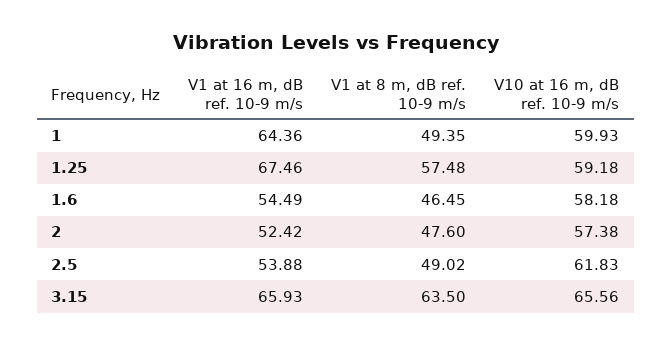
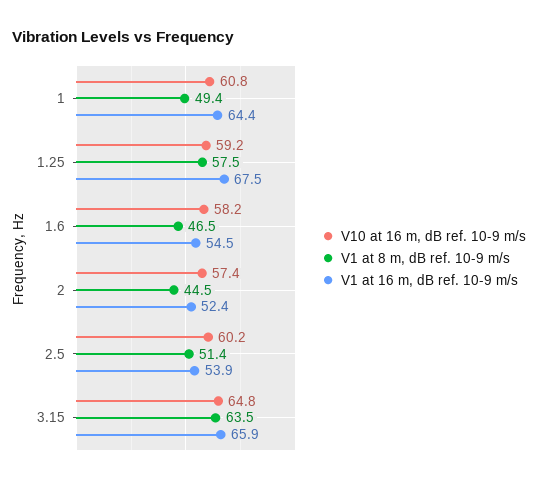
V10 at 16 m, dB ref. 10-9 m/s, 1: 59.93 -> 60.8
V1 at 8 m, dB ref. 10-9 m/s, 2: 47.6 -> 44.5
V1 at 8 m, dB ref. 10-9 m/s, 2.5: 49.02 -> 51.4
V10 at 16 m, dB ref. 10-9 m/s, 2.5: 61.83 -> 60.2
V10 at 16 m, dB ref. 10-9 m/s, 3.15: 65.56 -> 64.8

